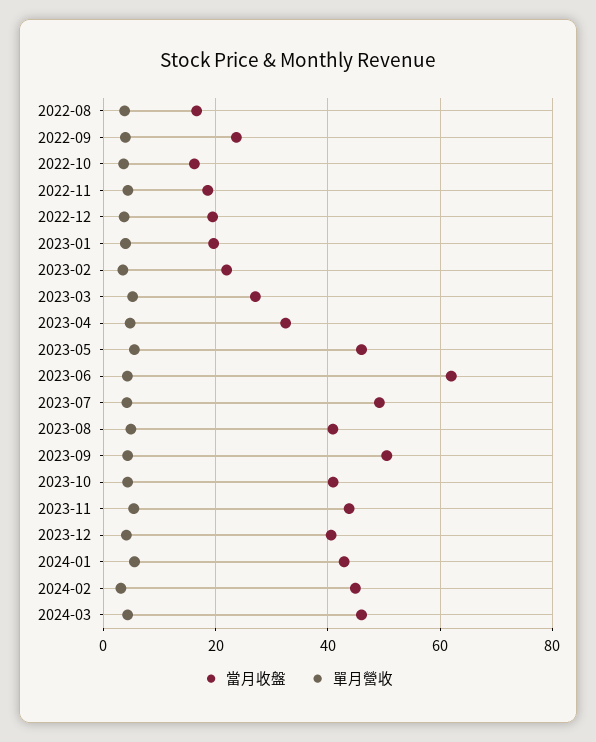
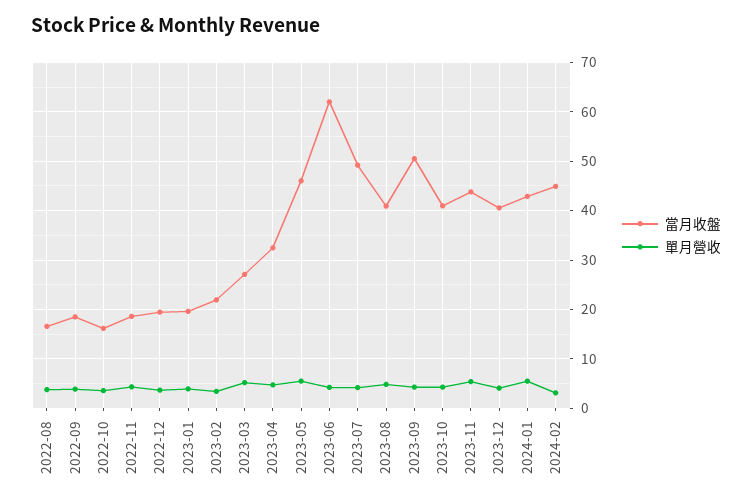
當月收盤, 2022-09: 24 -> 18
當月收盤, 2024-03: 46 -> none
單月營收, 2024-03: 4 -> none

